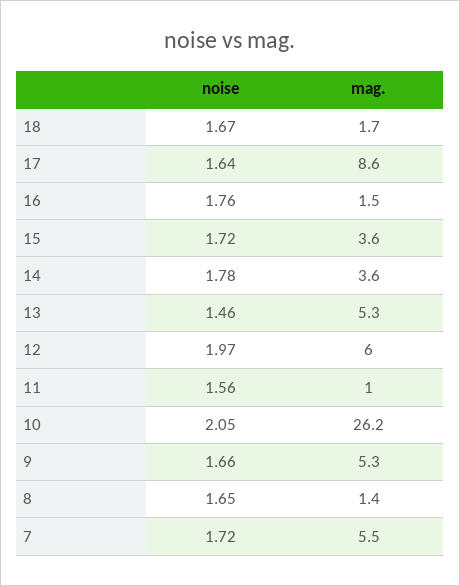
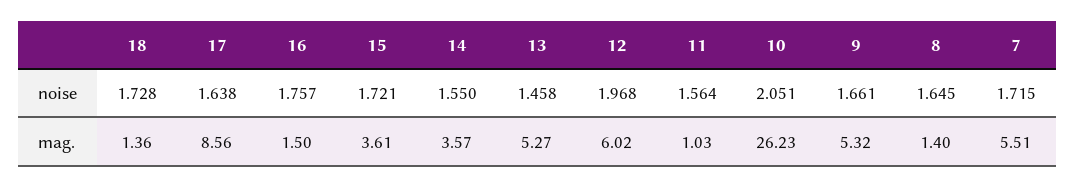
noise, 18: 1.67 -> 1.728
mag., 18: 1.7 -> 1.36
noise, 14: 1.78 -> 1.55

